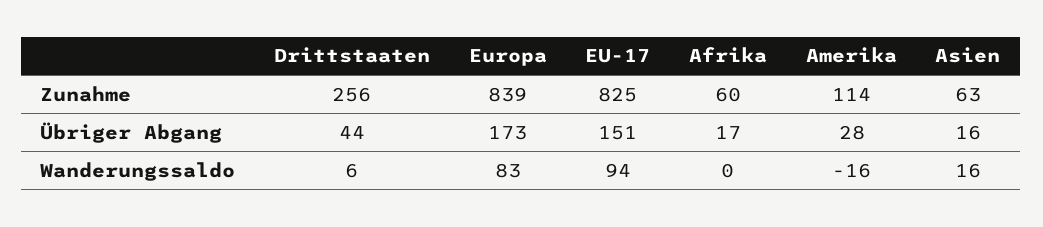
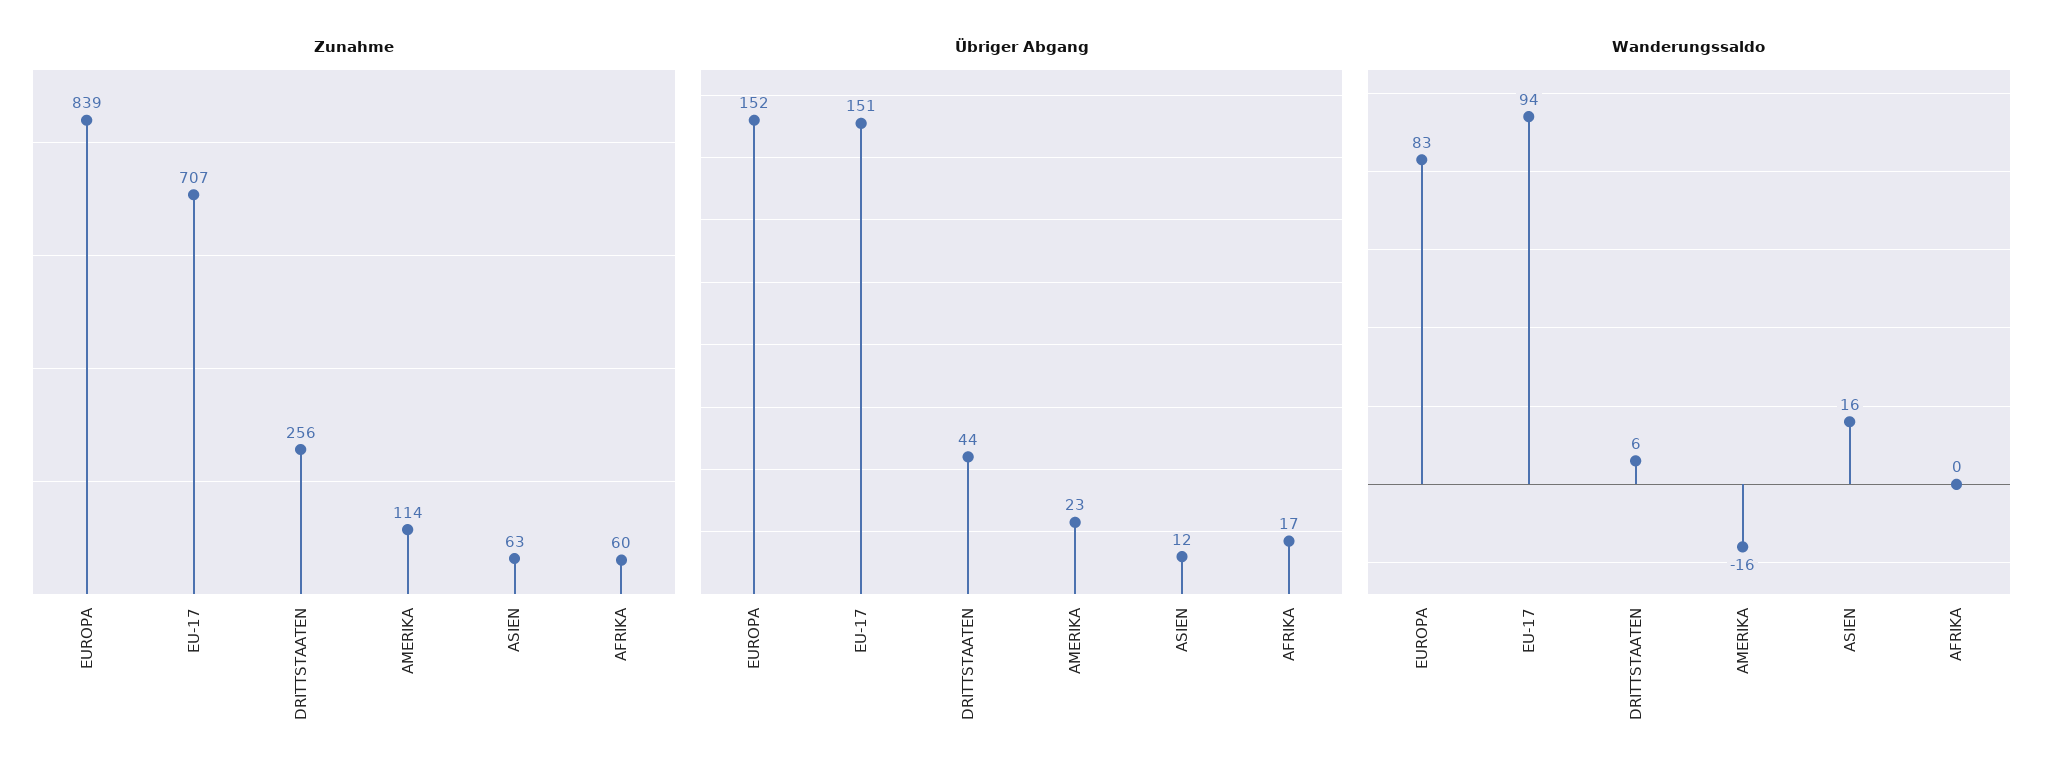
Zunahme, EU-17: 825 -> 707
Übriger Abgang, Europa: 173 -> 152
Übriger Abgang, Amerika: 28 -> 23
Übriger Abgang, Asien: 16 -> 12

